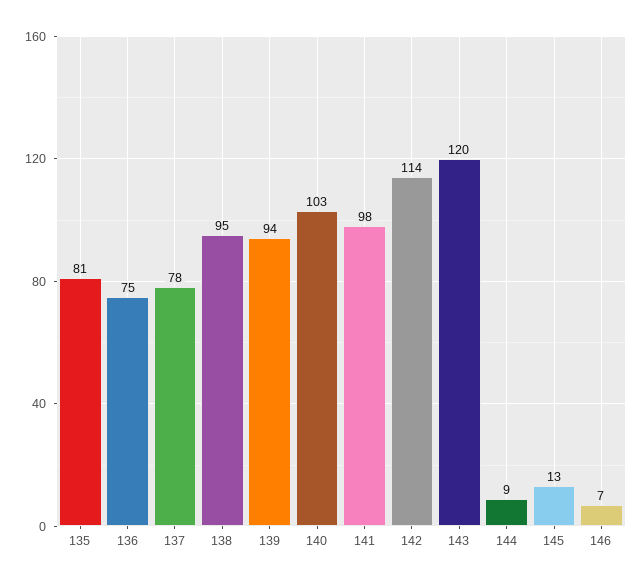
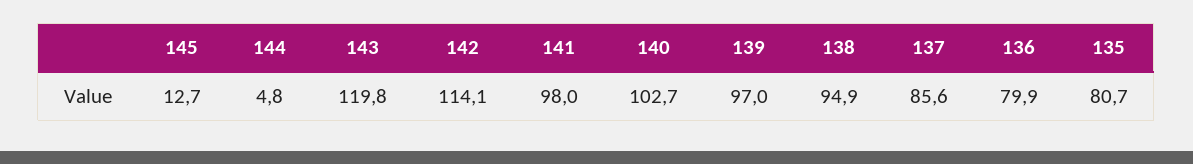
136: 75 -> 79.9
137: 78 -> 85.6
139: 94 -> 97
144: 9 -> 4.8
146: 7 -> none

